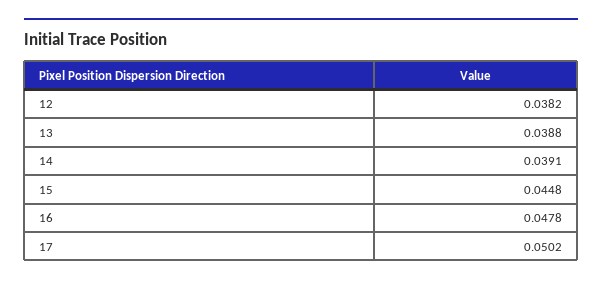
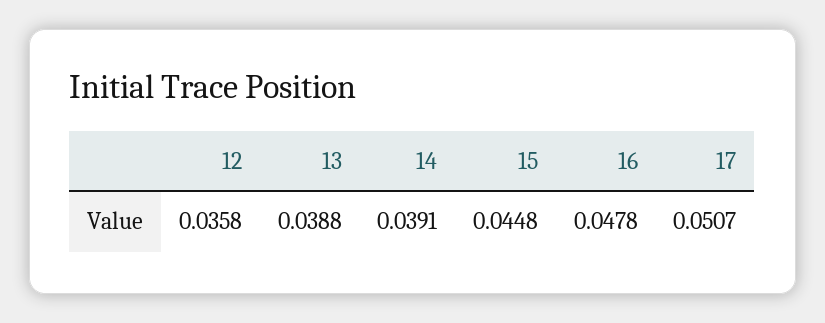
12: 0.0382 -> 0.0358
17: 0.0502 -> 0.0507

